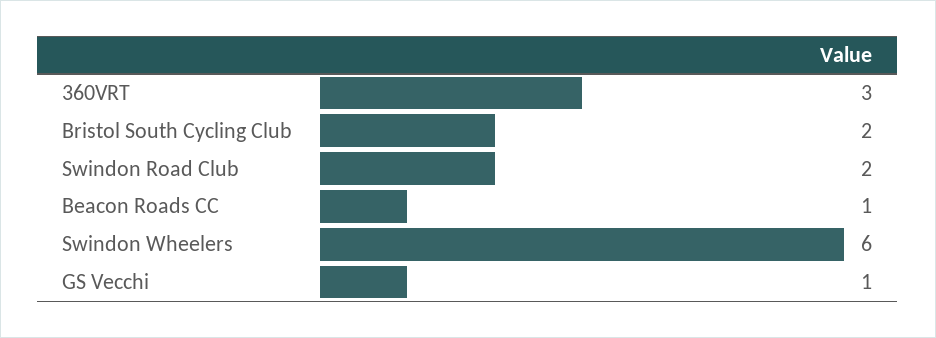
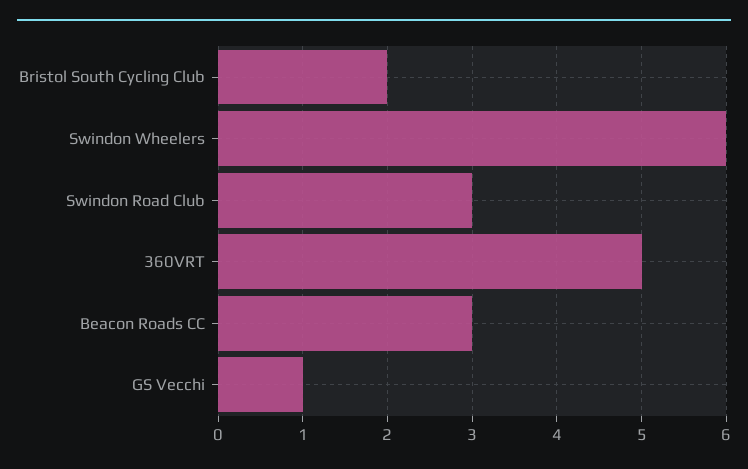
360VRT: 3 -> 5
Swindon Road Club: 2 -> 3
Beacon Roads CC: 1 -> 3

